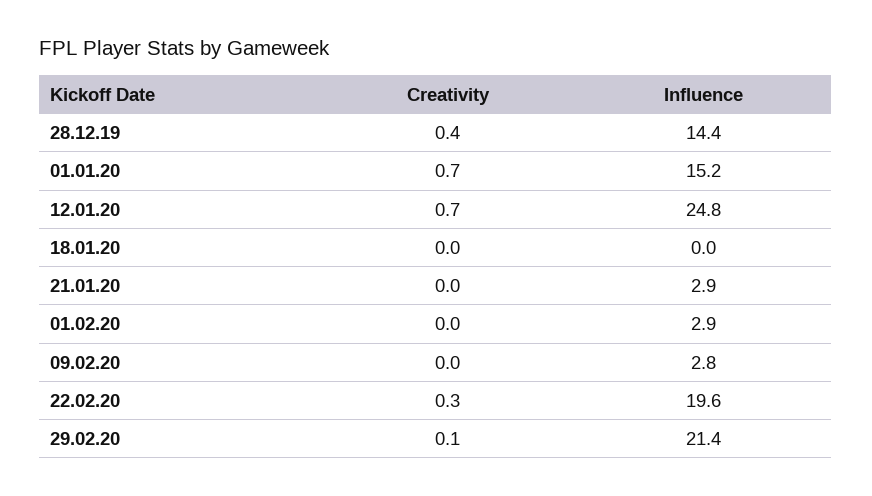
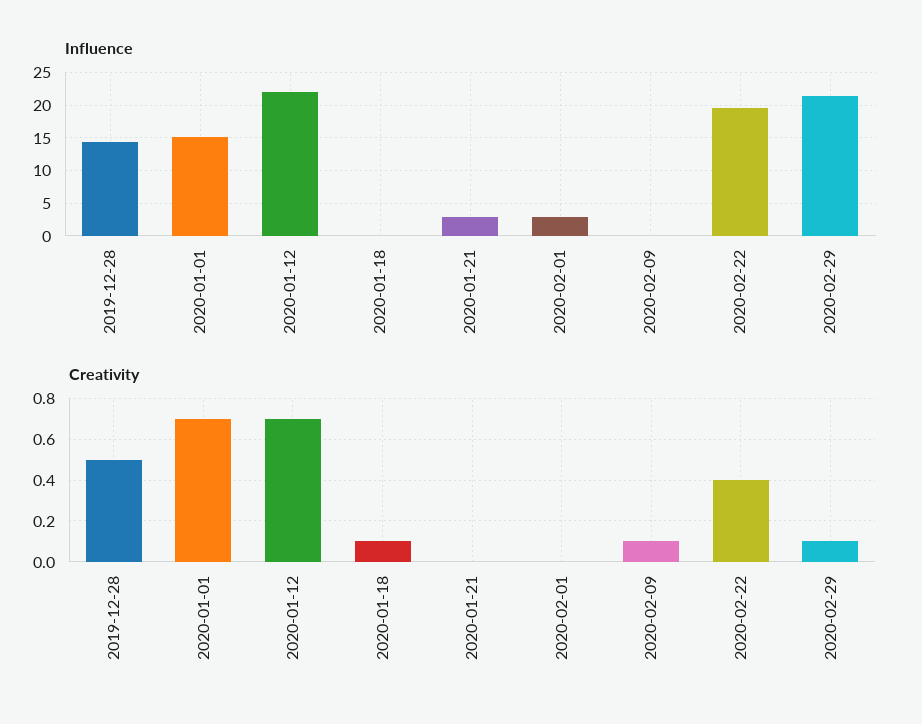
Creativity, 28.12.19: 0.4 -> 0.5
Influence, 12.01.20: 24.8 -> 22
Creativity, 18.01.20: 0 -> 0.1
Creativity, 09.02.20: 0 -> 0.1
Influence, 09.02.20: 2.8 -> 0
Creativity, 22.02.20: 0.3 -> 0.4

